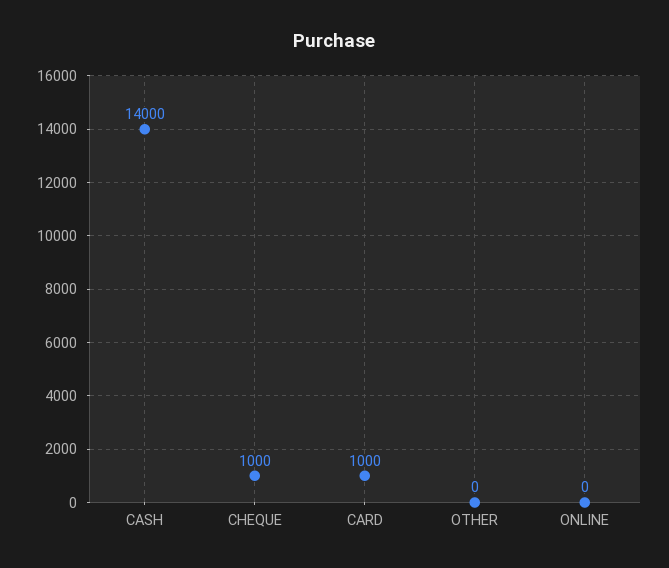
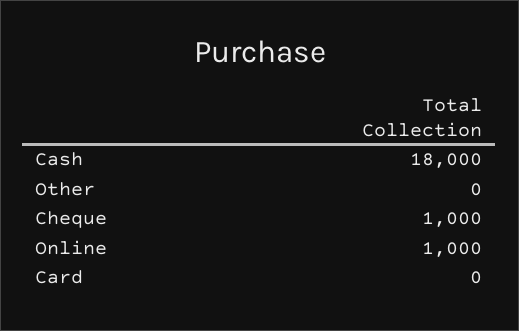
CASH: 14000 -> 18000
CARD: 1000 -> 0
ONLINE: 0 -> 1000

